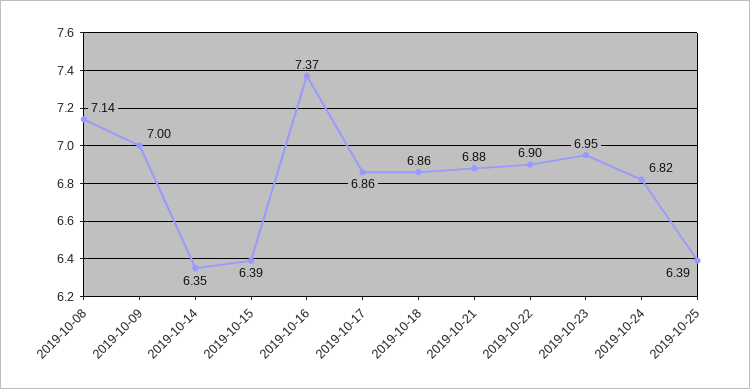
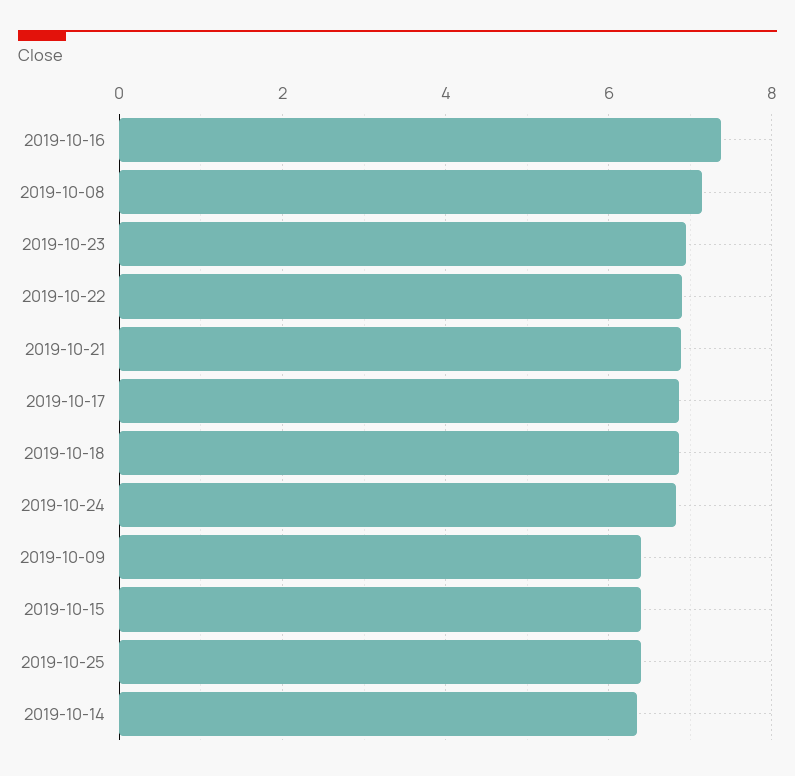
2019-10-09: 7 -> 6.4

